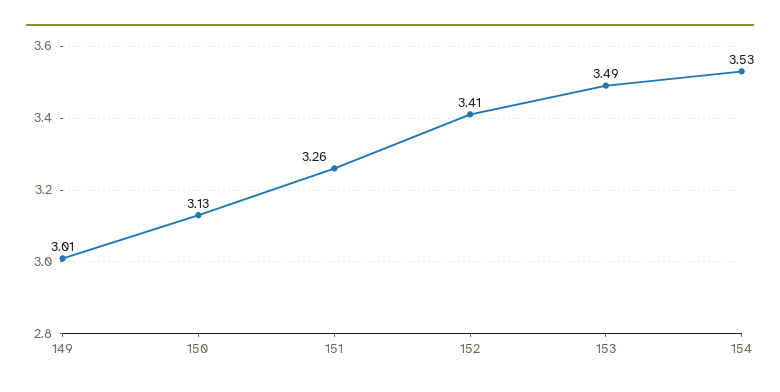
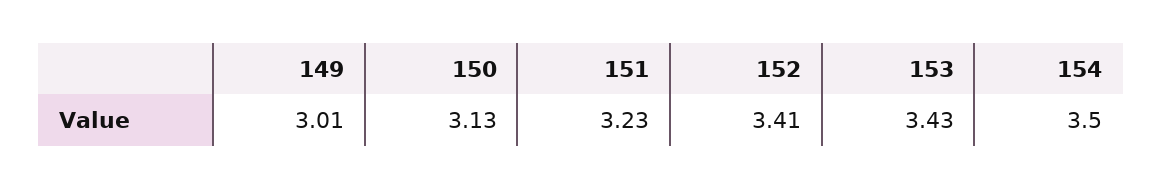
151: 3.26 -> 3.23
153: 3.49 -> 3.43
154: 3.53 -> 3.5

